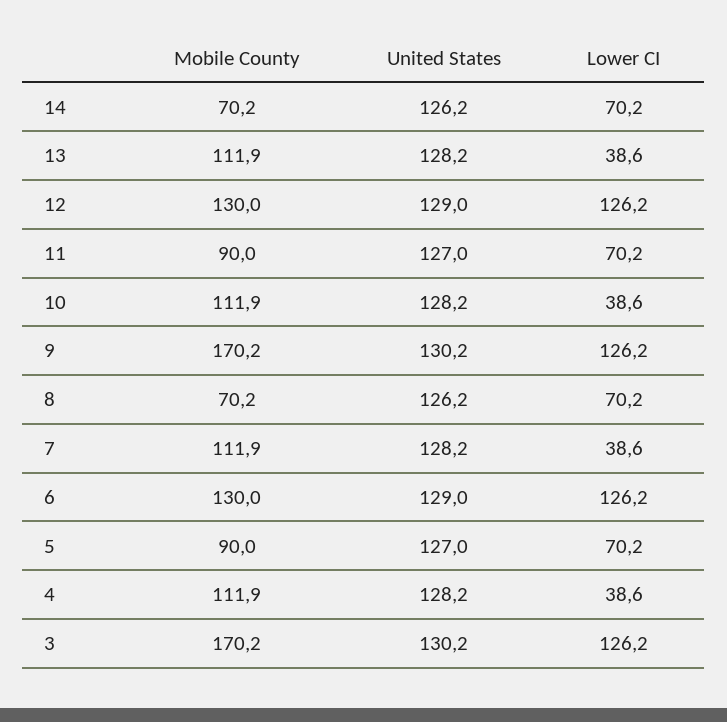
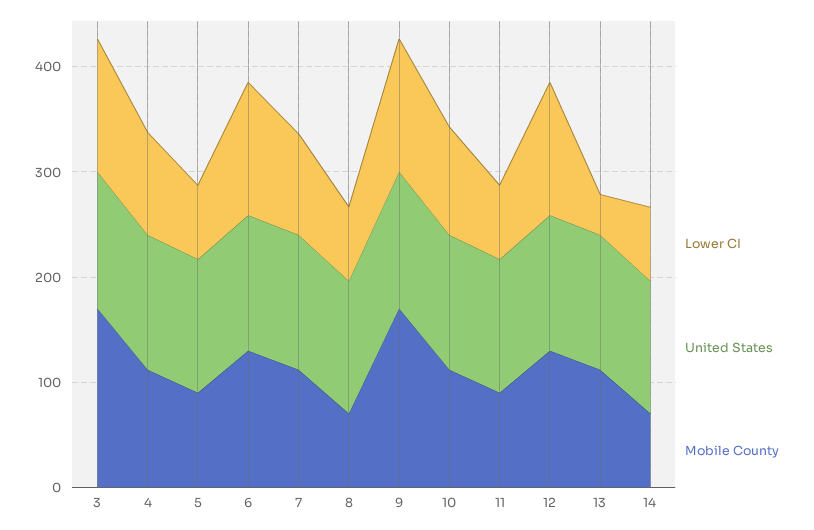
Lower CI, 10: 38.6 -> 100
Lower CI, 7: 38.6 -> 100
Lower CI, 4: 38.6 -> 100

